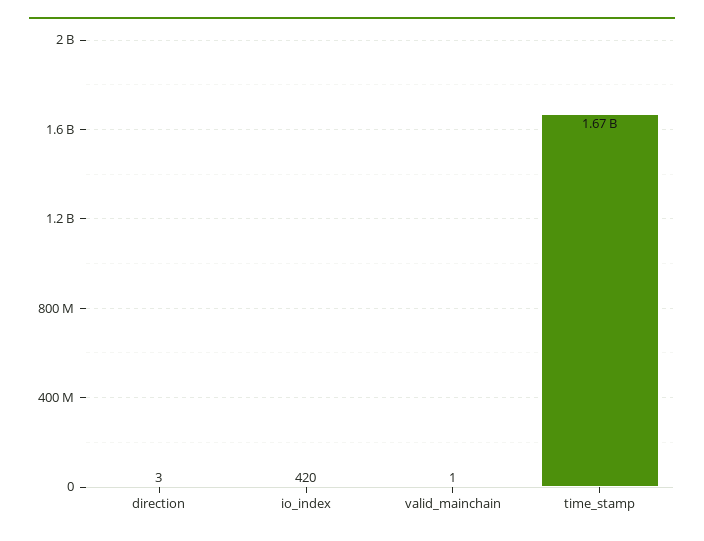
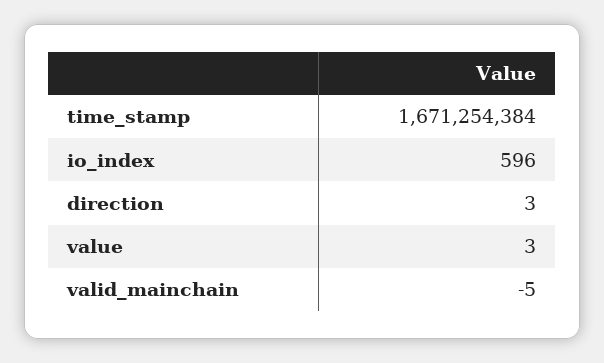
io_index: 420 -> 596
valid_mainchain: 1 -> -5
value: none -> 3

